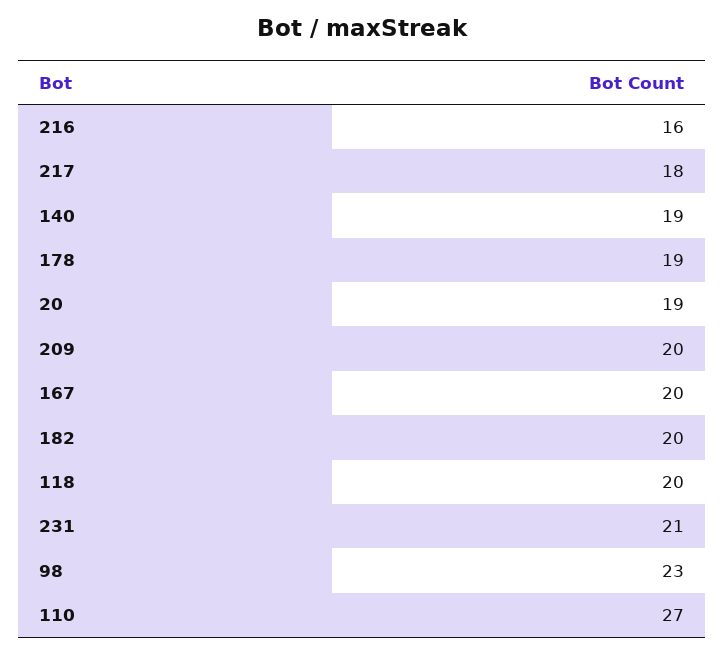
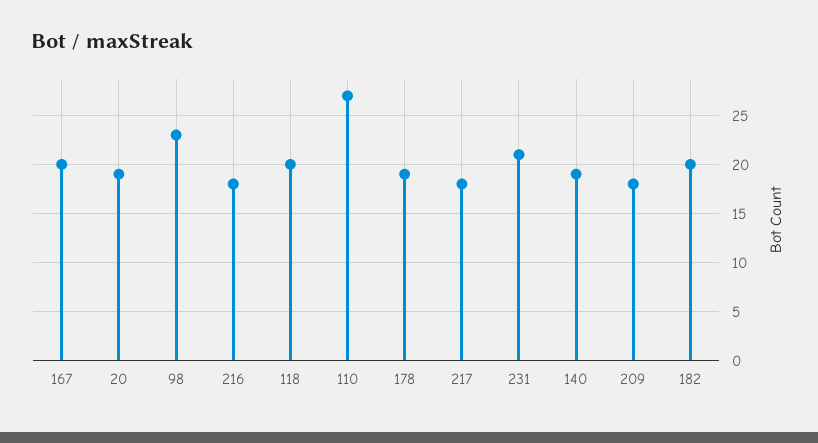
216: 16 -> 18
209: 20 -> 18

